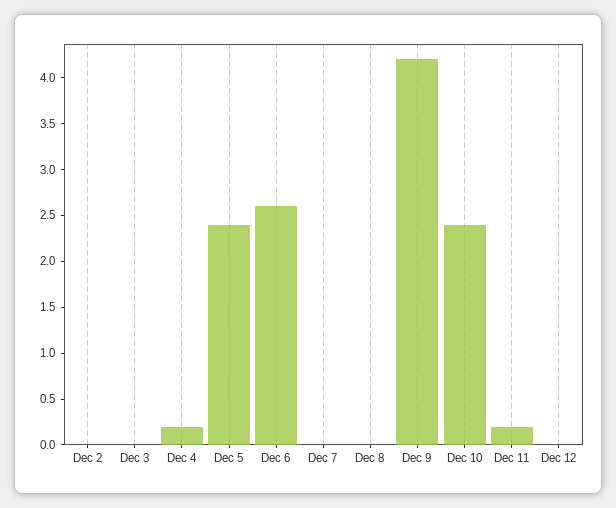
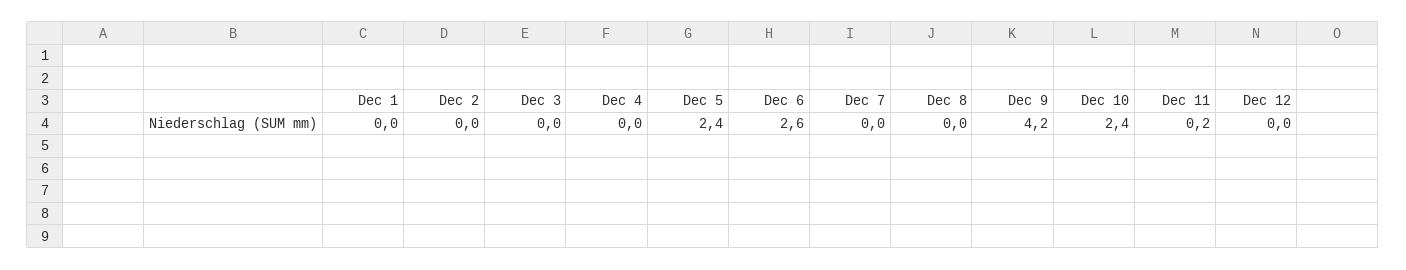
Dec 4: 0.2 -> 0
Dec 1: none -> 0

